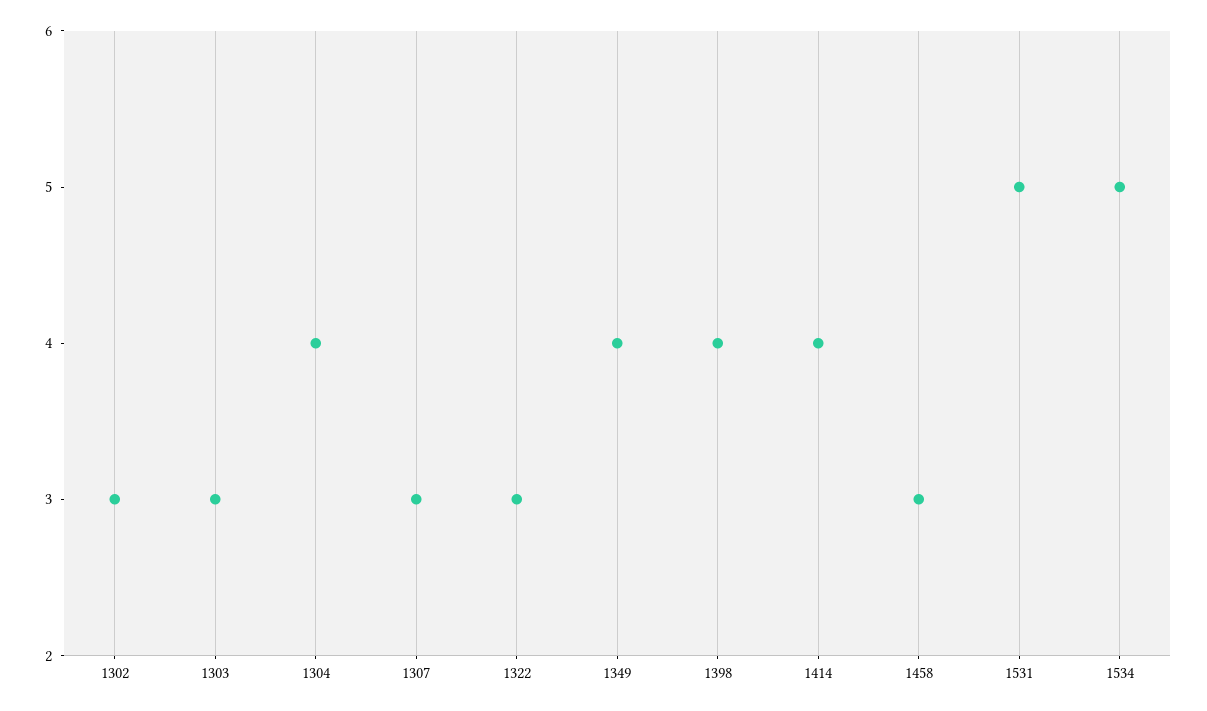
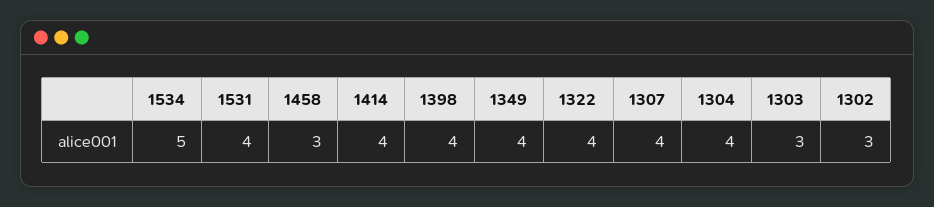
1307: 3 -> 4
1322: 3 -> 4
1531: 5 -> 4

